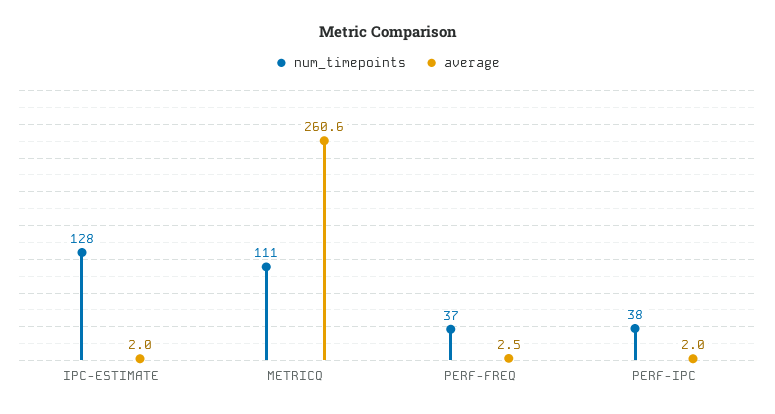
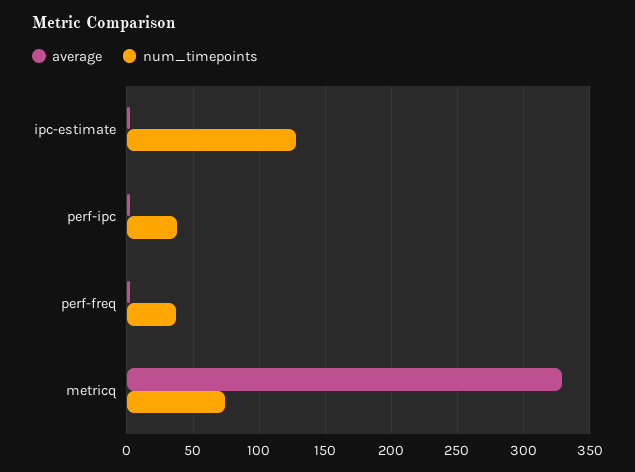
num_timepoints, METRICQ: 111 -> 75
average, METRICQ: 260.6 -> 330

